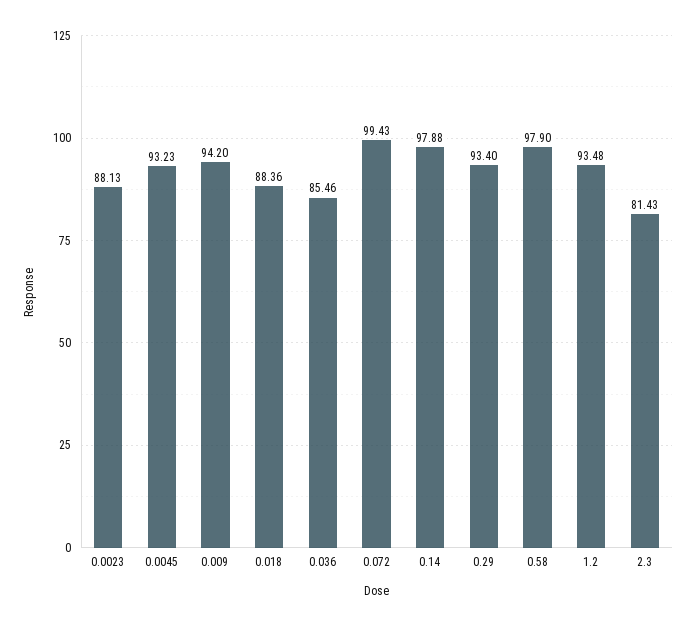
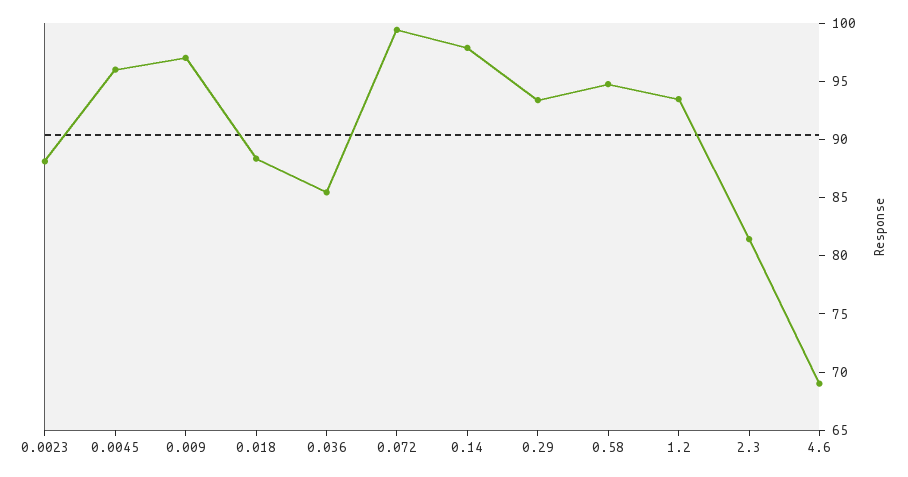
0.0045: 93.23 -> 96
0.009: 94.2 -> 97
0.58: 97.9 -> 95
4.6: none -> 69

